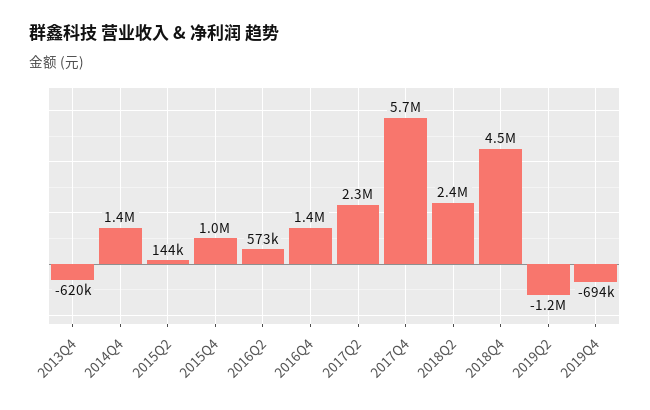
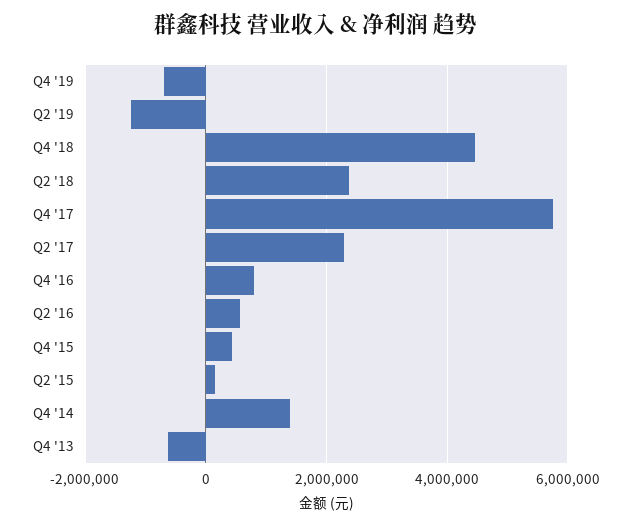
2015Q4: 1000000 -> 400000
2016Q4: 1400000 -> 800000

